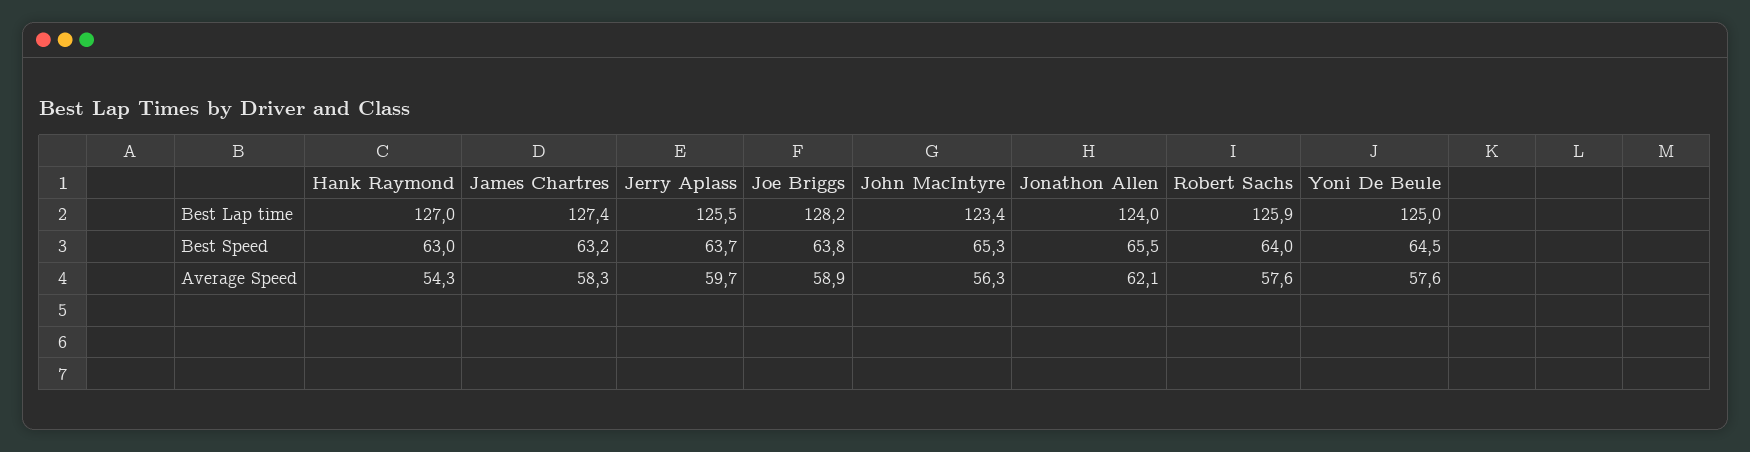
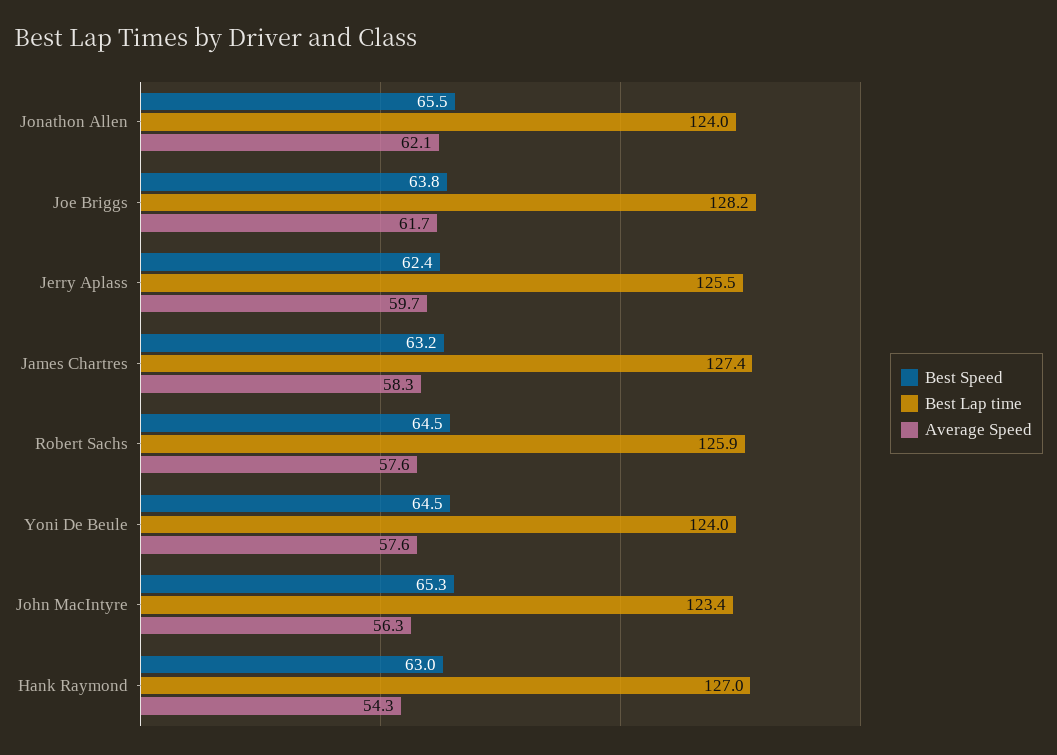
Best Lap time, Yoni De Beule: 125 -> 124
Best Speed, Jerry Aplass: 63.7 -> 62.4
Best Speed, Robert Sachs: 64 -> 64.5
Average Speed, Joe Briggs: 58.9 -> 61.7

